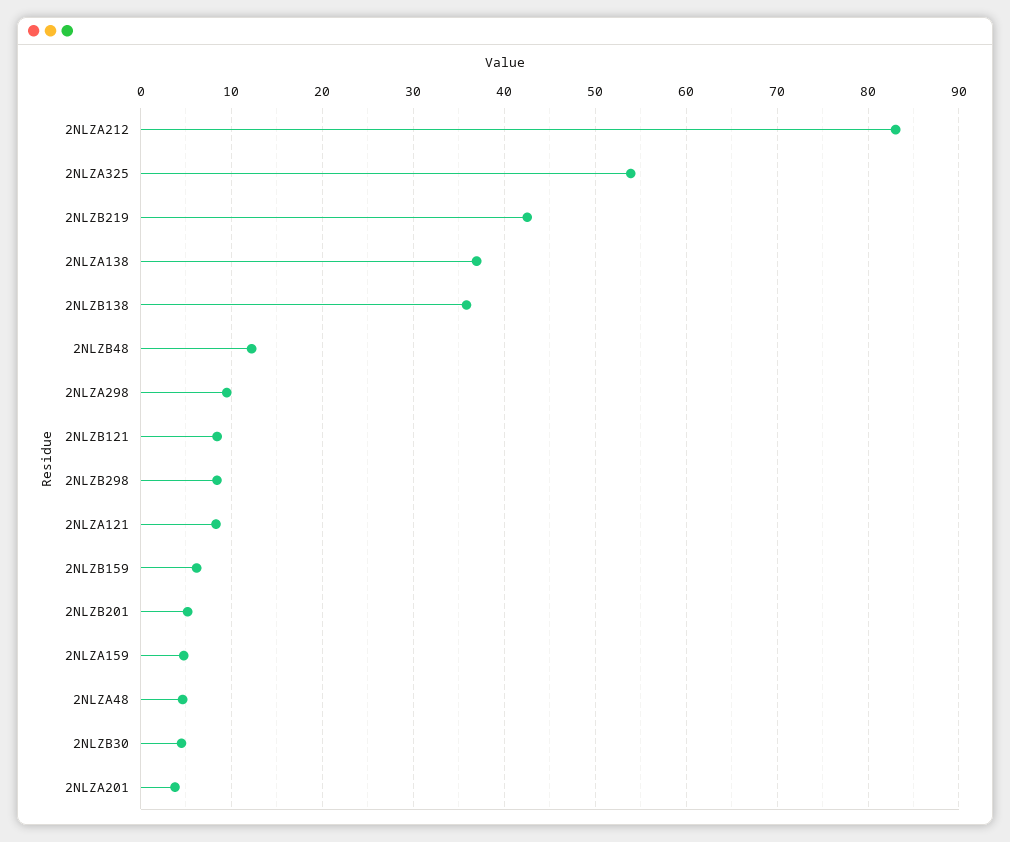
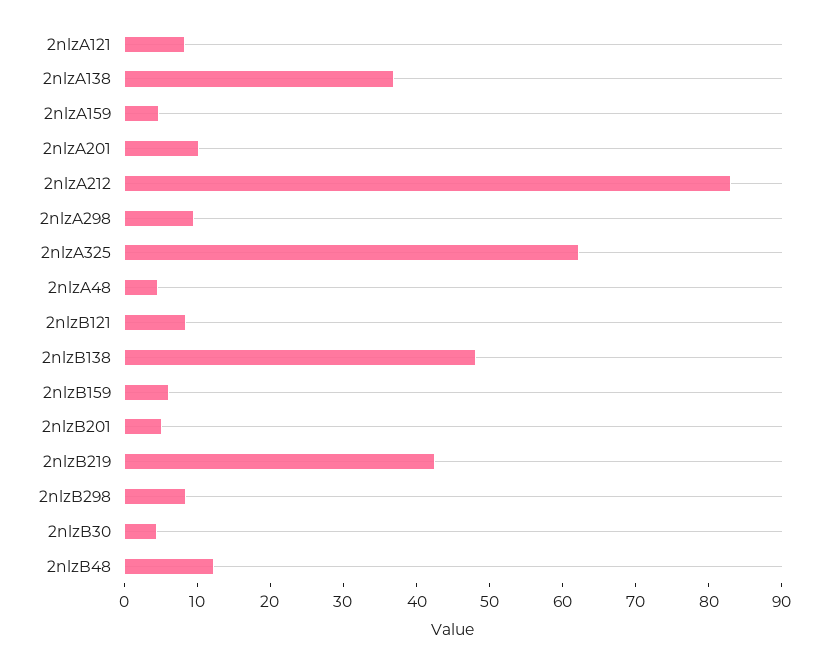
2NLZA325: 54 -> 62
2NLZB138: 36 -> 48
2NLZA201: 4 -> 10

